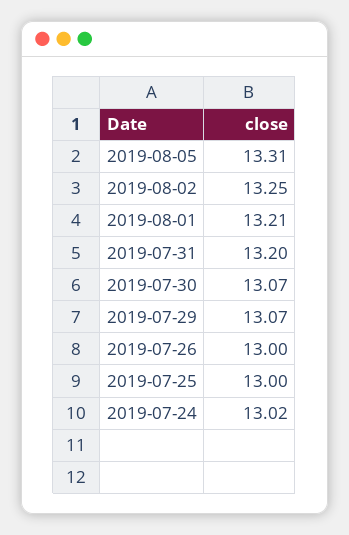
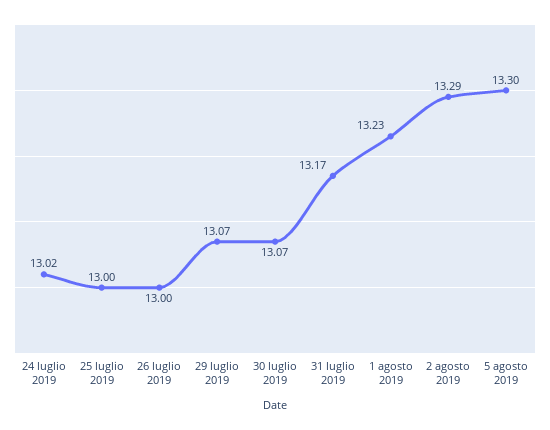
2019-08-05: 13.31 -> 13.3
2019-08-02: 13.25 -> 13.29
2019-08-01: 13.21 -> 13.23
2019-07-31: 13.2 -> 13.17

